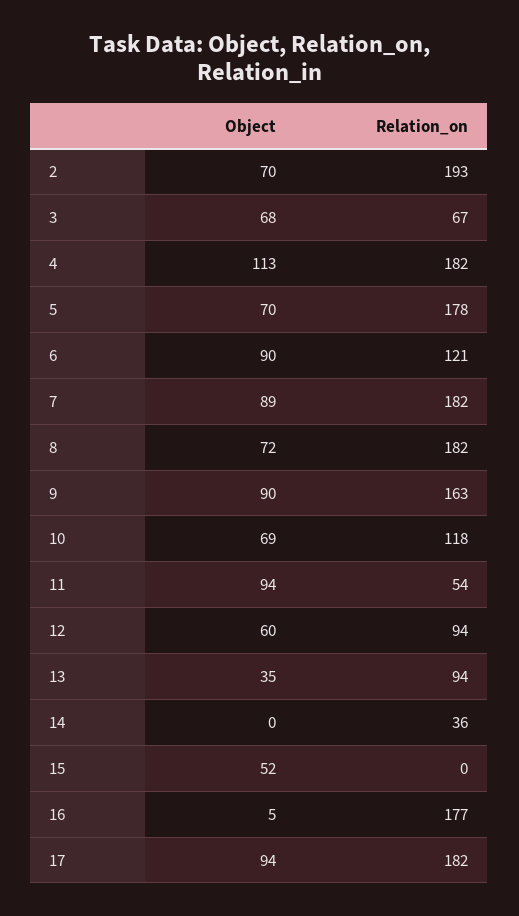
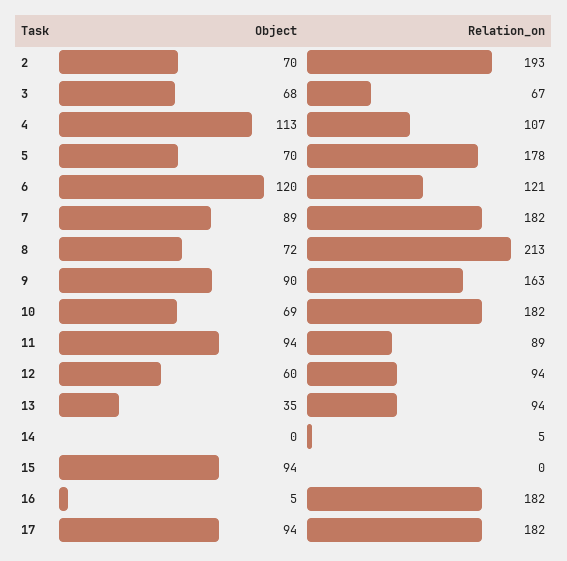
Relation_on, 4: 182 -> 107
Object, 6: 90 -> 120
Relation_on, 8: 182 -> 213
Relation_on, 10: 118 -> 182
Relation_on, 11: 54 -> 89
Relation_on, 14: 36 -> 5
Object, 15: 52 -> 94
Relation_on, 16: 177 -> 182

